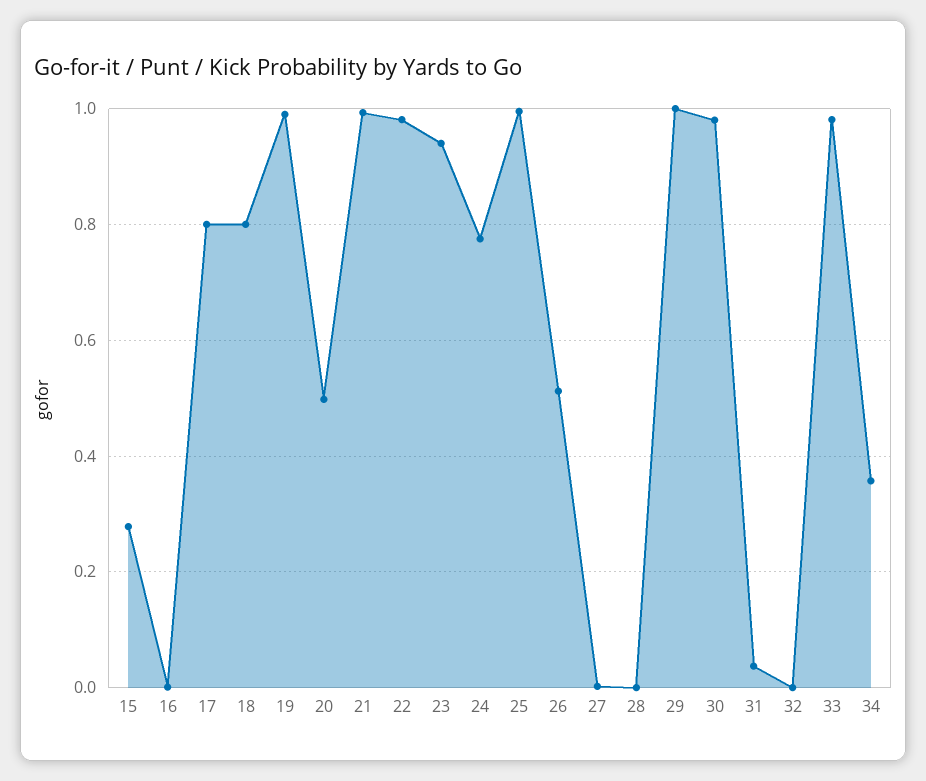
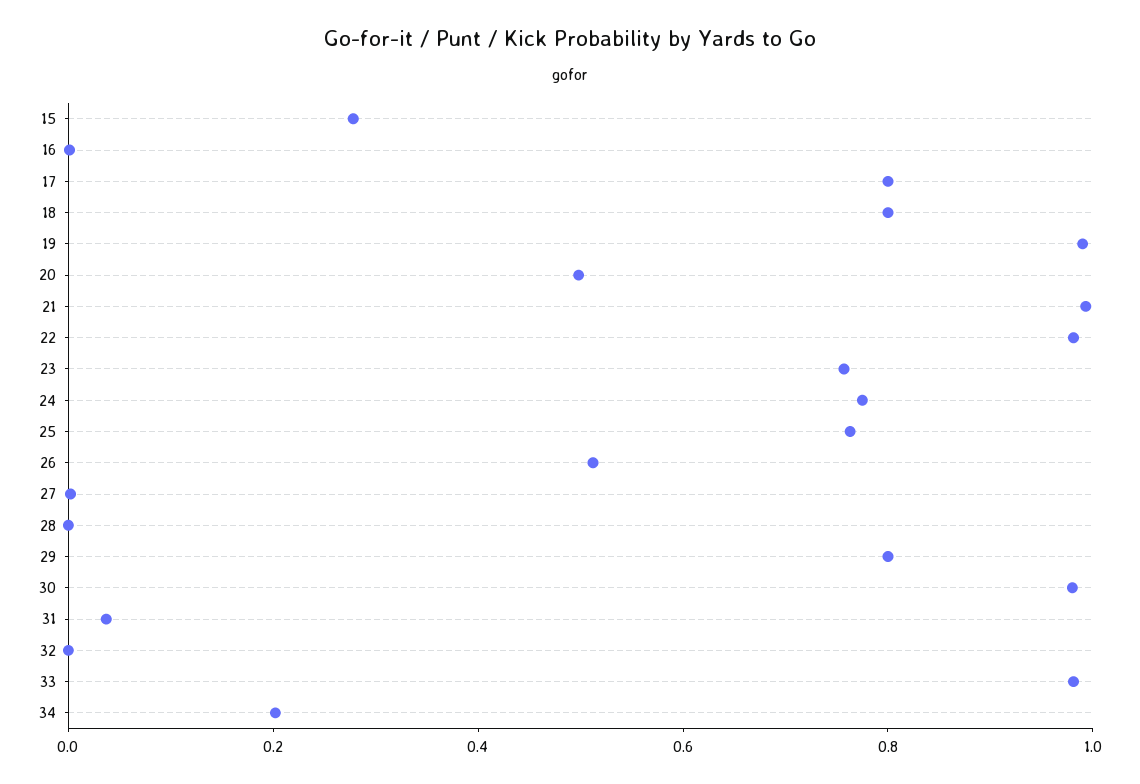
23: 0.94 -> 0.75
25: 1 -> 0.75
29: 1 -> 0.8
34: 0.36 -> 0.2

